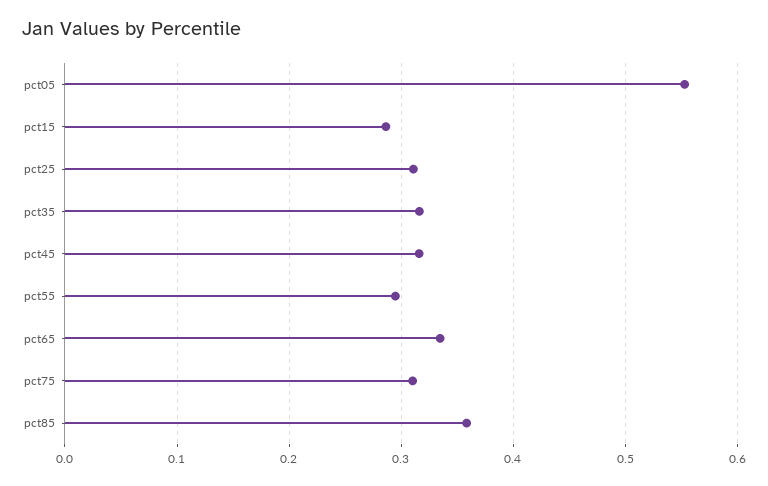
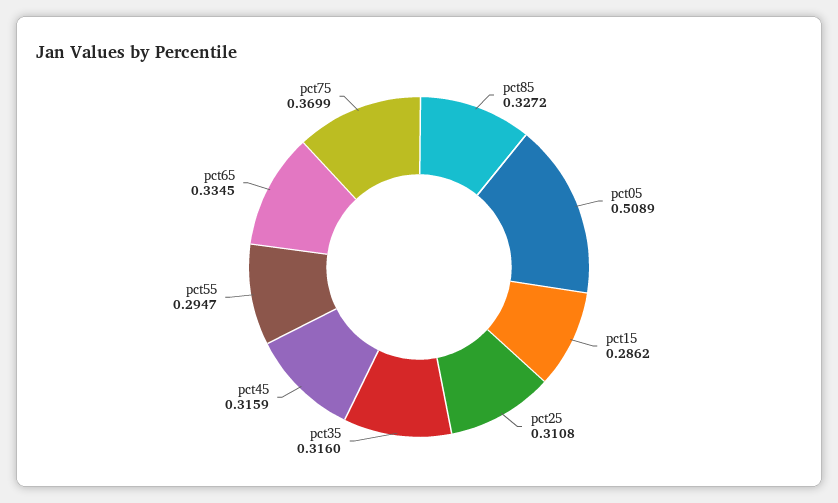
pct05: 0.55 -> 0.5089
pct75: 0.31 -> 0.3699
pct85: 0.36 -> 0.3272

